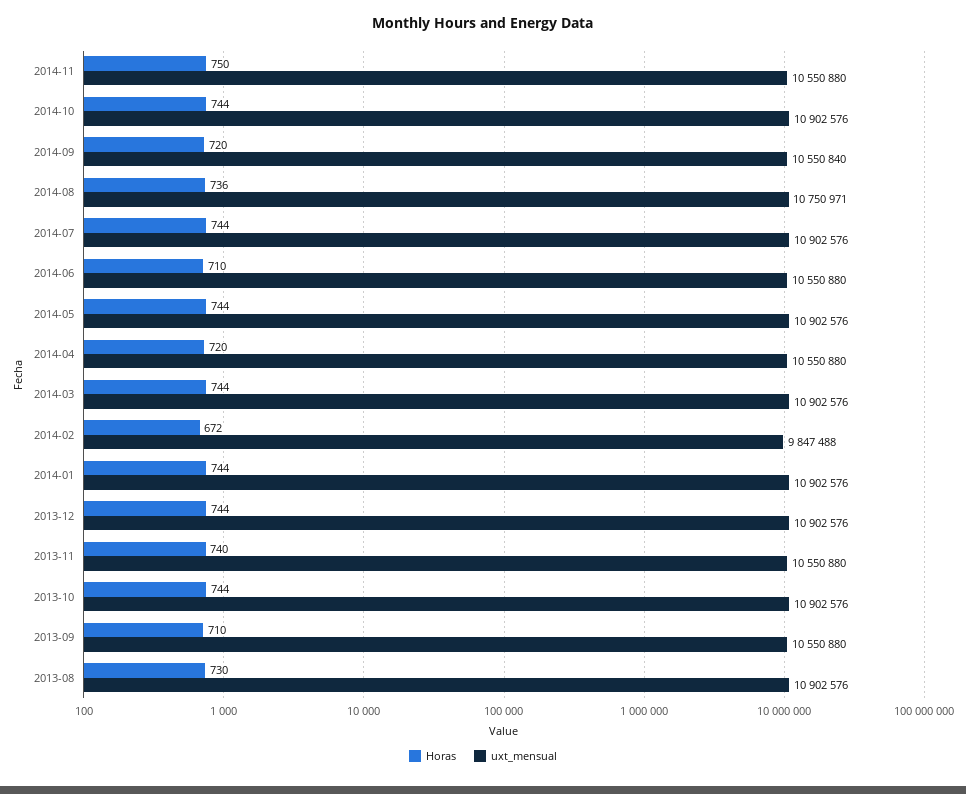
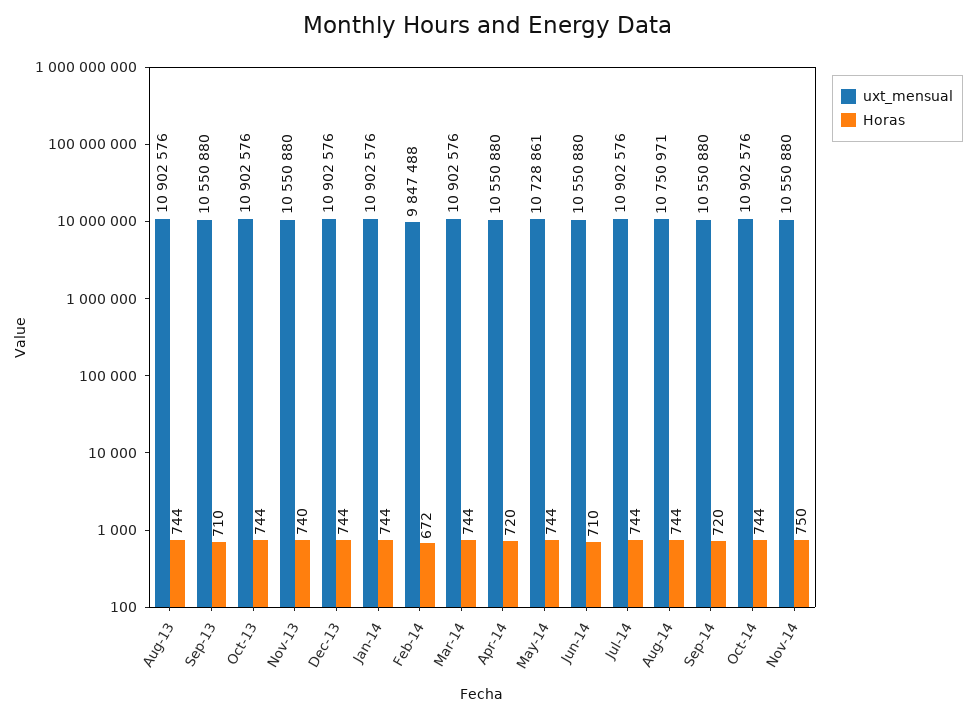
uxt_mensual, 2014-09: 10550840 -> 10550880
Horas, 2014-08: 736 -> 744
uxt_mensual, 2014-05: 10902576 -> 10728861
Horas, 2013-08: 730 -> 744

